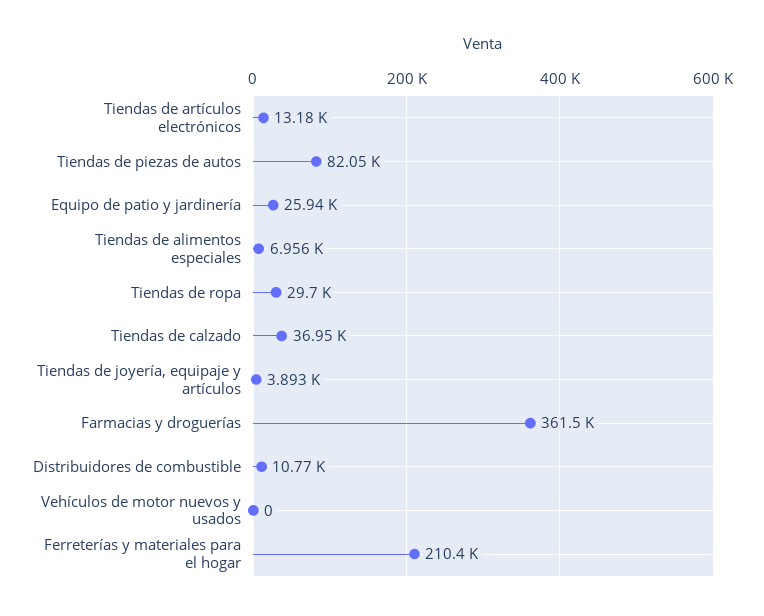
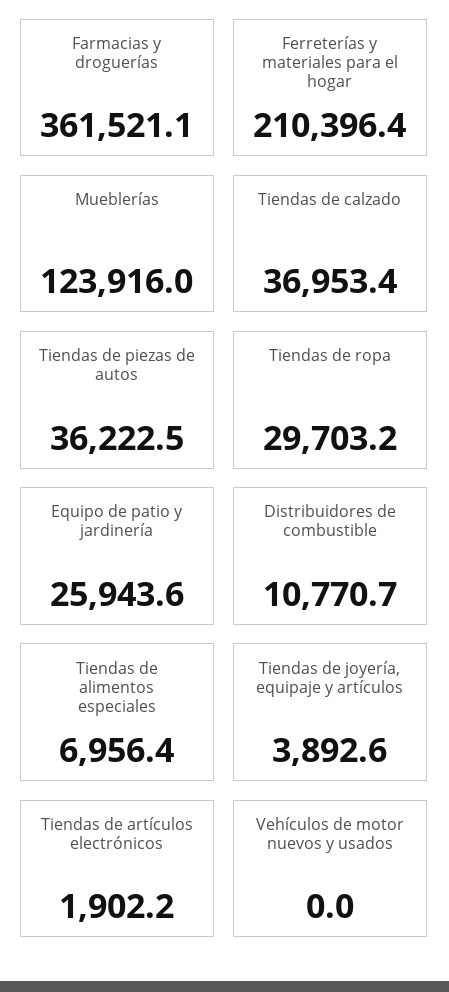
Tiendas de artículos electrónicos: 13180 -> 1902.2
Tiendas de piezas de autos: 82050 -> 36222.5
Mueblerías: none -> 123916

